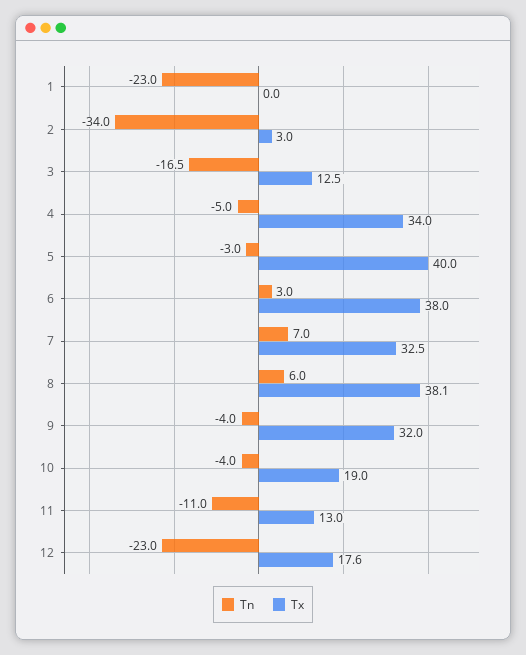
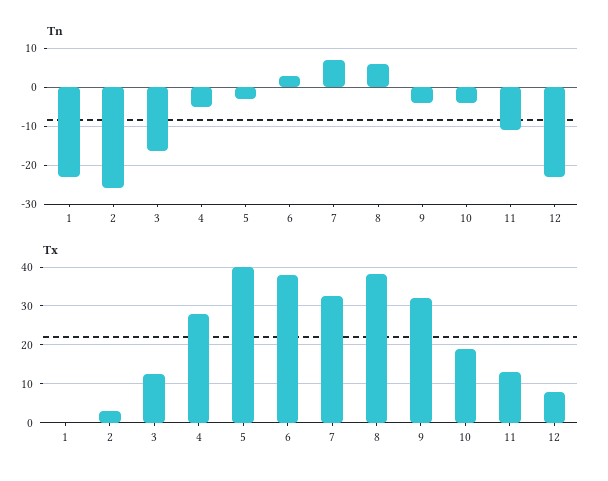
Tn, 2: -34 -> -26
Tx, 4: 34 -> 28
Tx, 12: 17.6 -> 8

